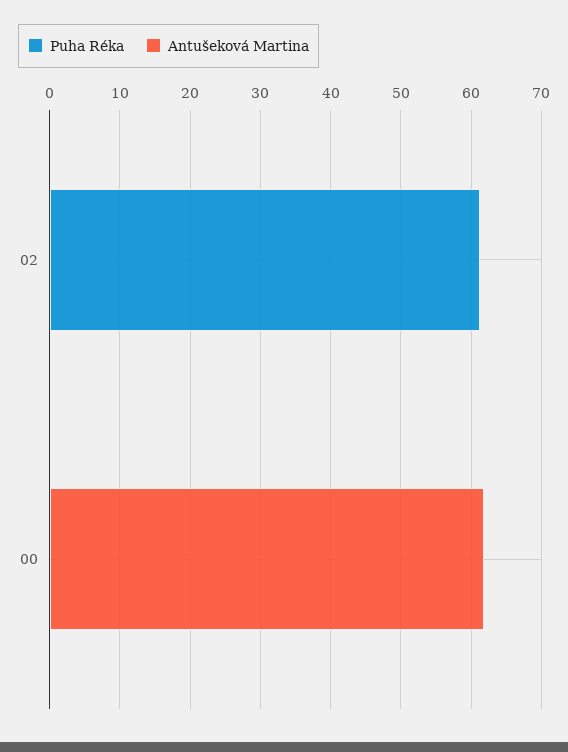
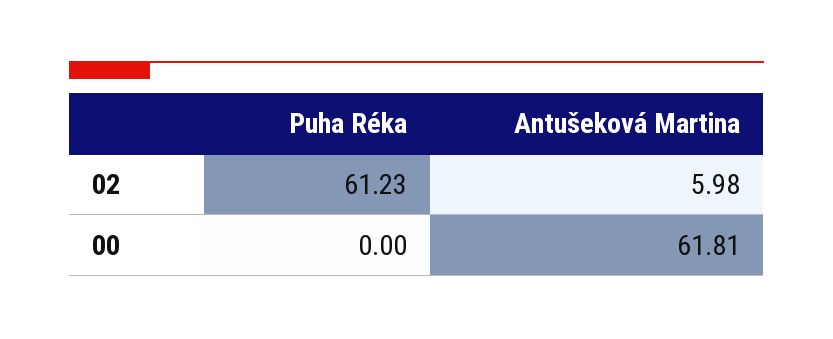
Antušeková Martina, 02: 0 -> 5.98

